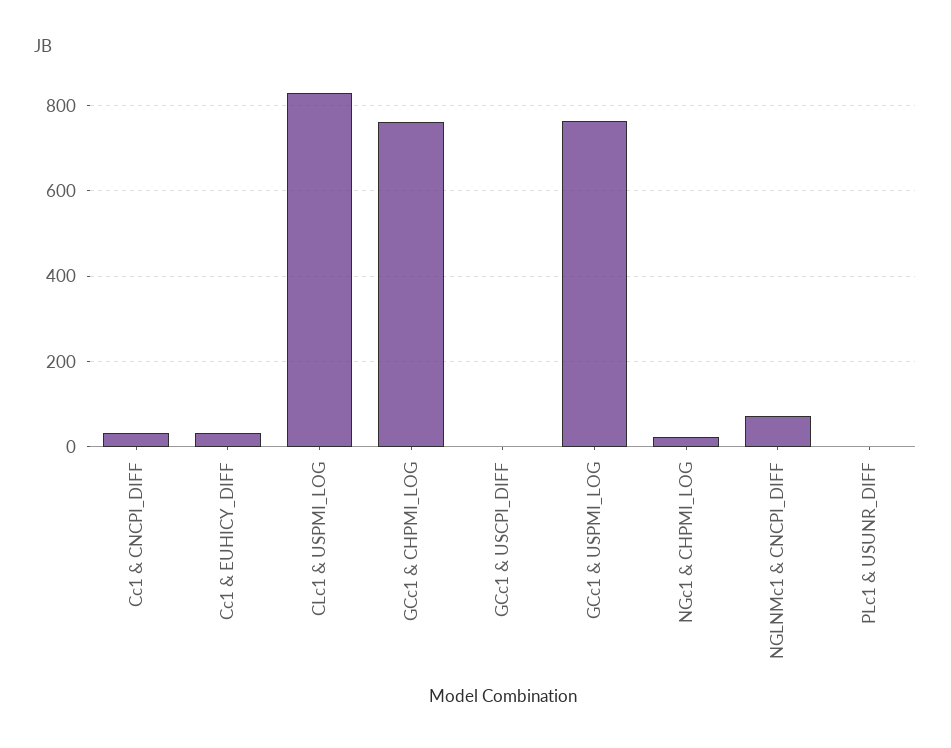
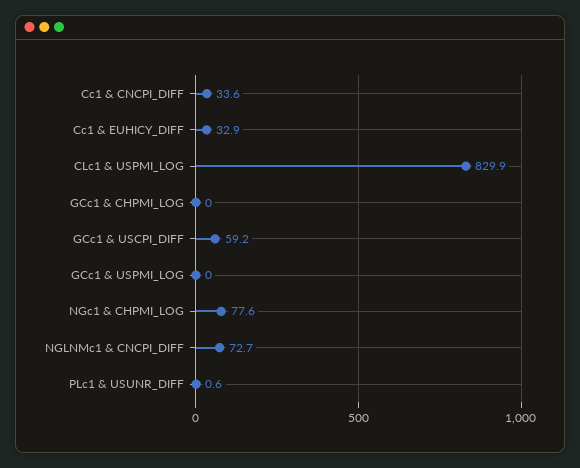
GCc1 & CHPMI_LOG: 760 -> 0
GCc1 & USCPI_DIFF: 0 -> 59.2
GCc1 & USPMI_LOG: 760 -> 0
NGc1 & CHPMI_LOG: 20 -> 77.6

